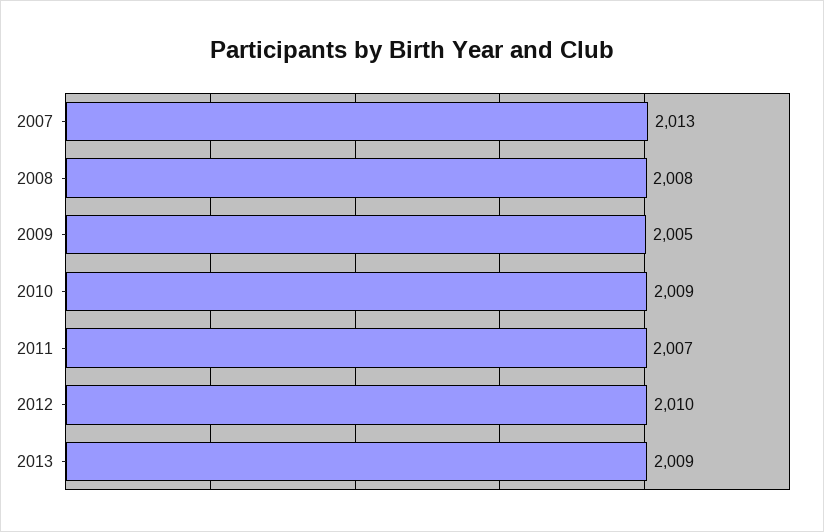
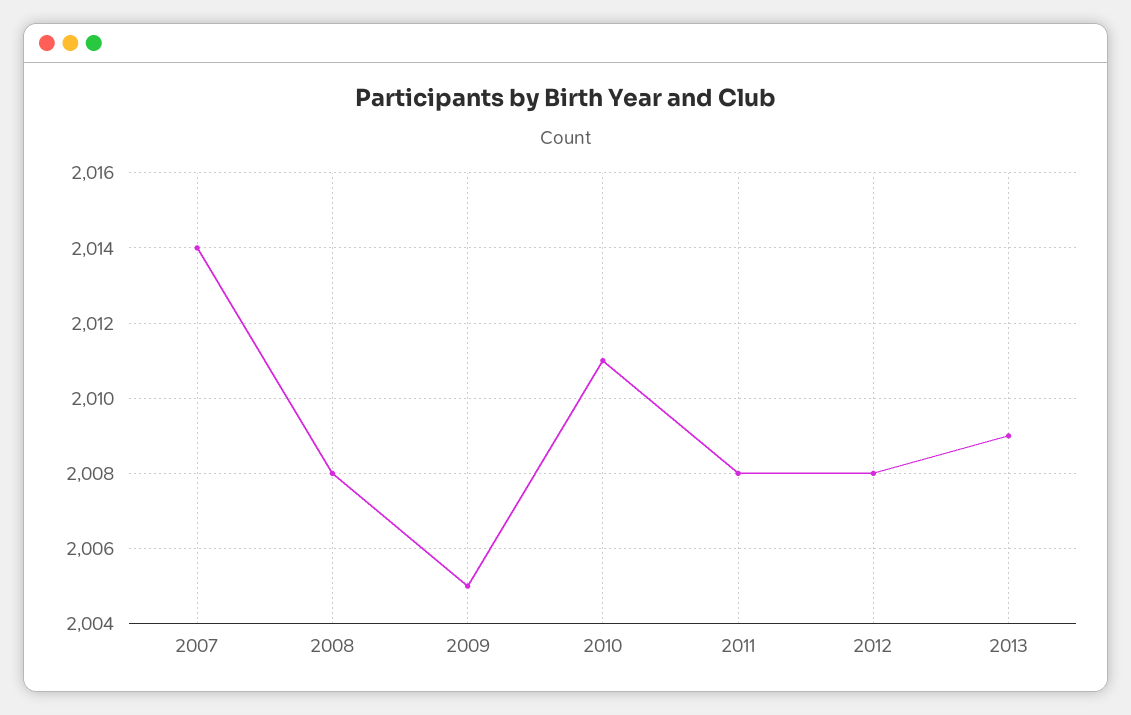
2007: 2013 -> 2014
2010: 2009 -> 2011
2011: 2007 -> 2008
2012: 2010 -> 2008

